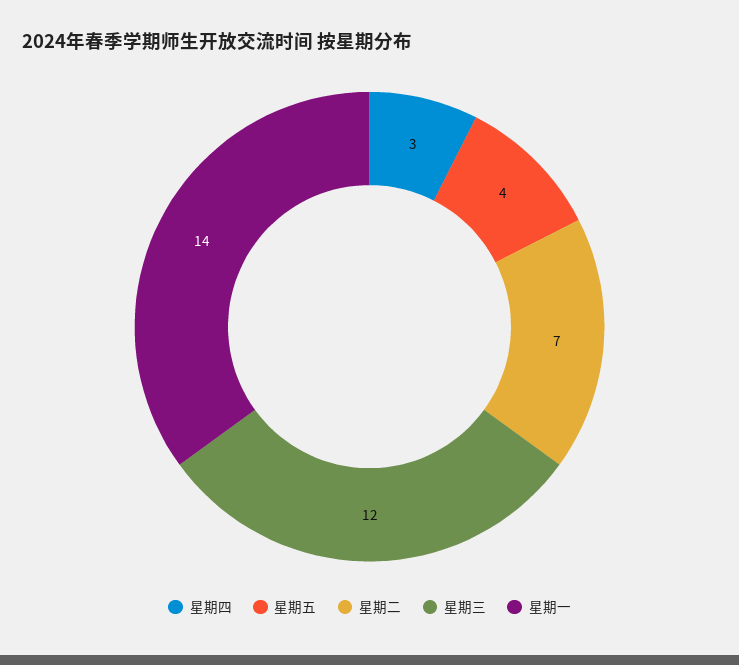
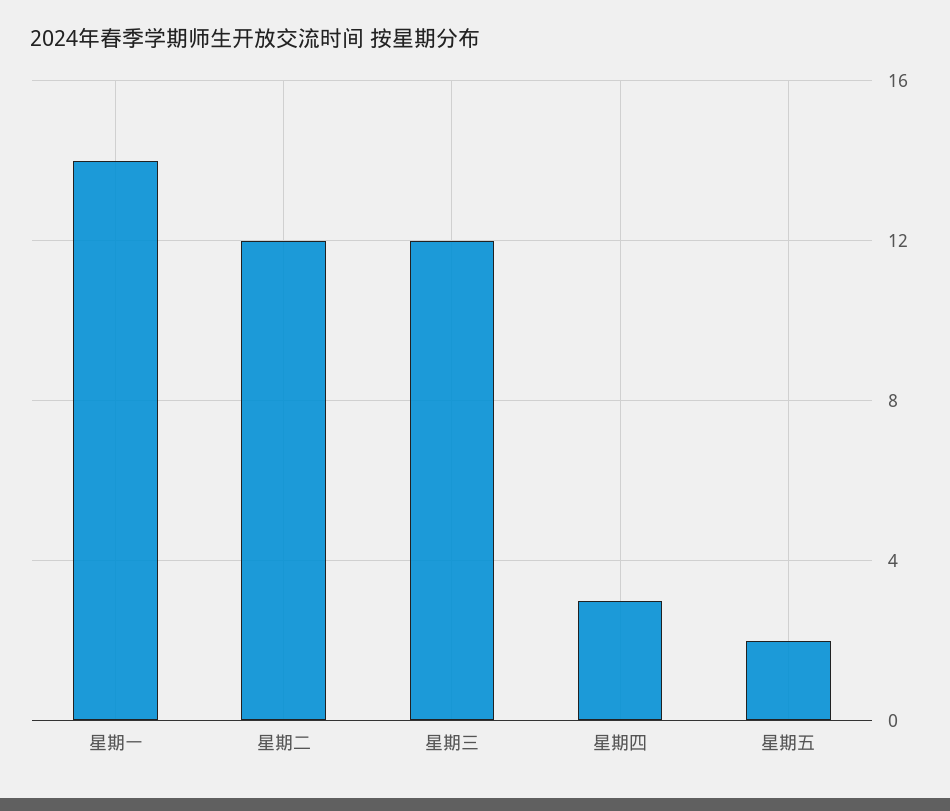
星期五: 4 -> 2
星期二: 7 -> 12

